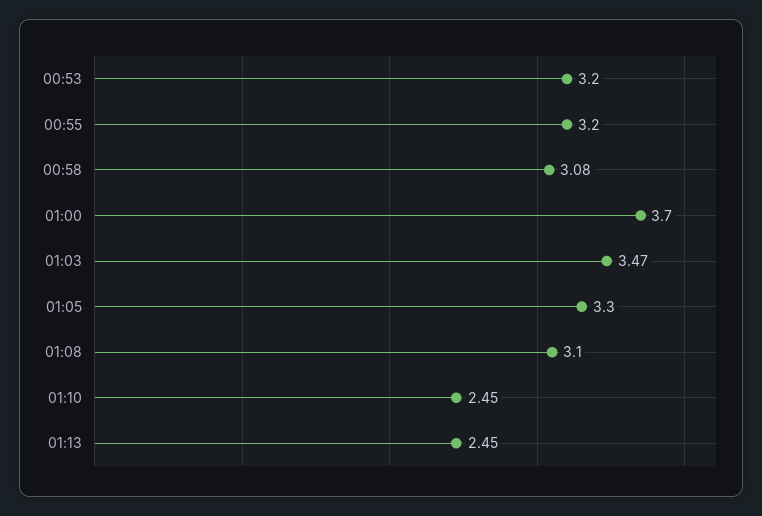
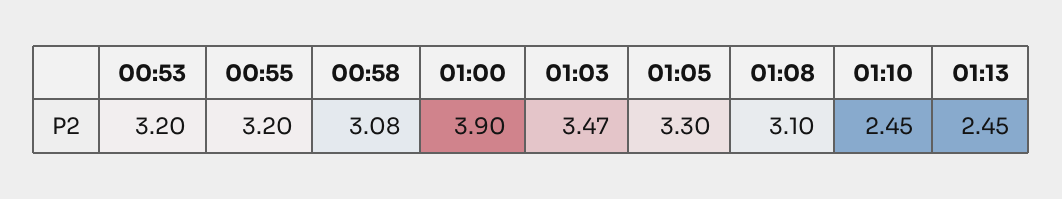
01:00: 3.7 -> 3.9

